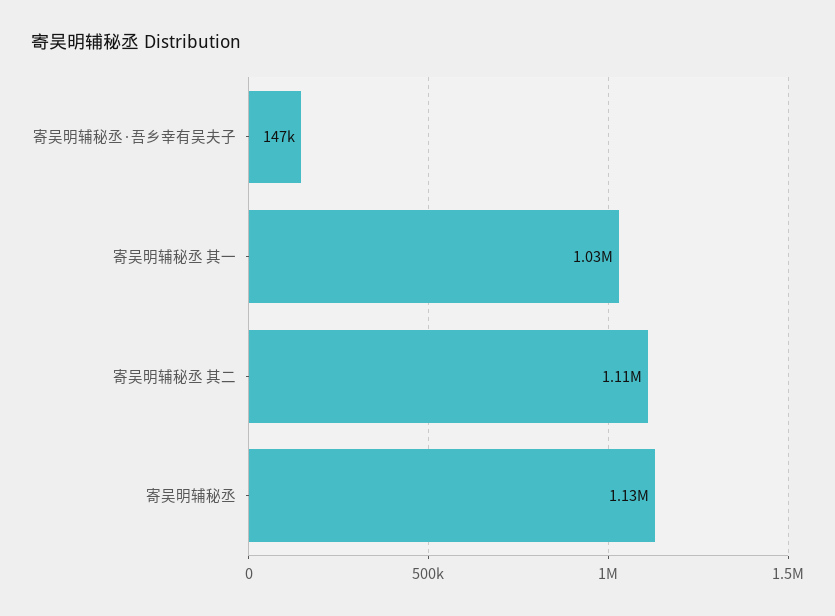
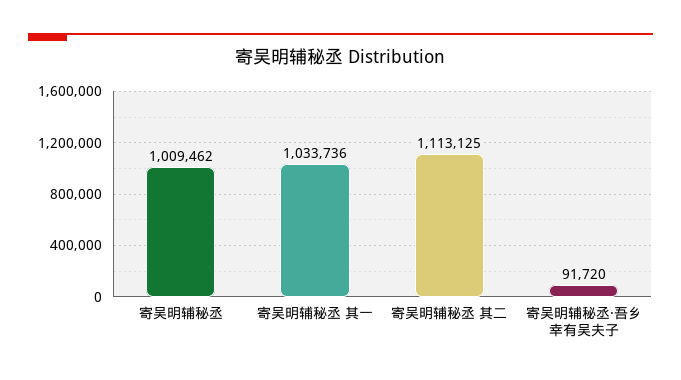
寄吴明辅秘丞·吾乡幸有吴夫子: 147000 -> 91720
寄吴明辅秘丞: 1130000 -> 1009462

